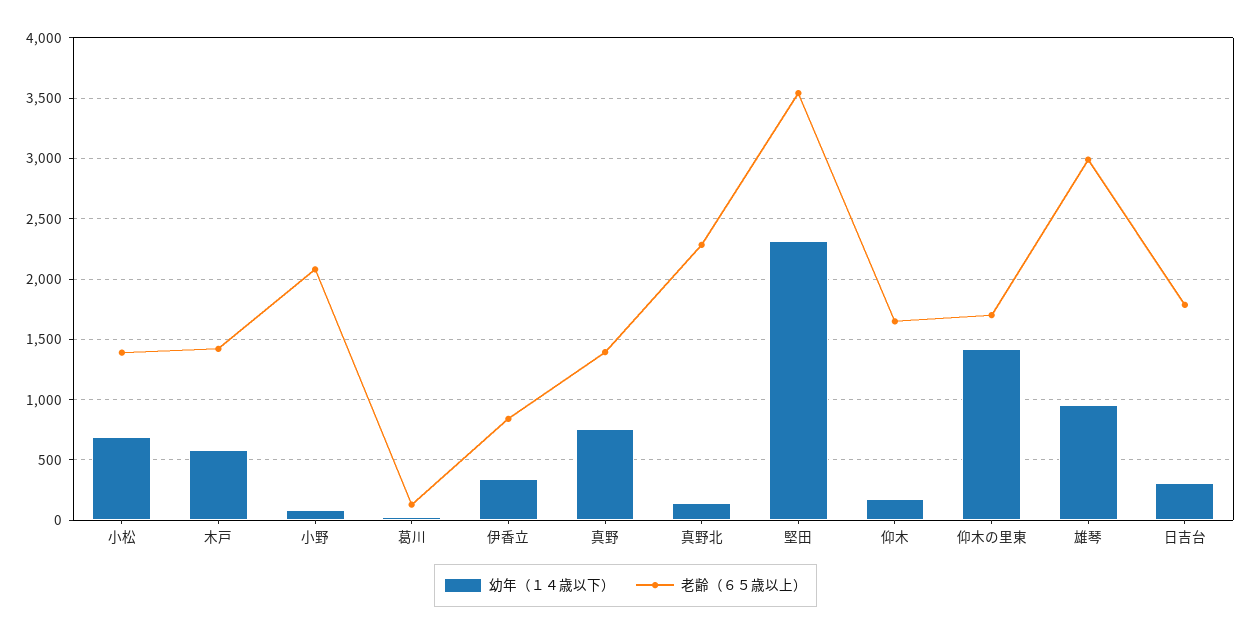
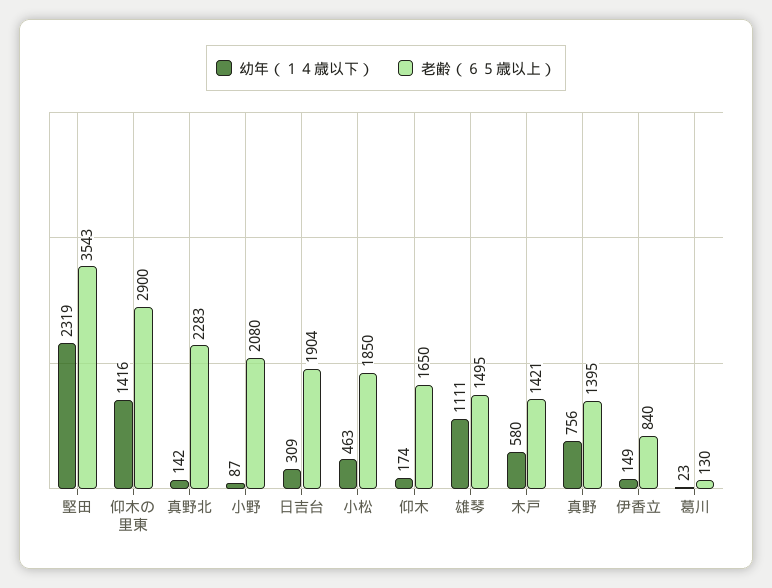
幼年（１４歳以下）, 小松: 700 -> 463
老齢（６５歳以上）, 小松: 1400 -> 1850
幼年（１４歳以下）, 伊香立: 350 -> 149
老齢（６５歳以上）, 仰木の里東: 1700 -> 2900
幼年（１４歳以下）, 雄琴: 950 -> 1111
老齢（６５歳以上）, 雄琴: 3000 -> 1495
老齢（６５歳以上）, 日吉台: 1800 -> 1904

